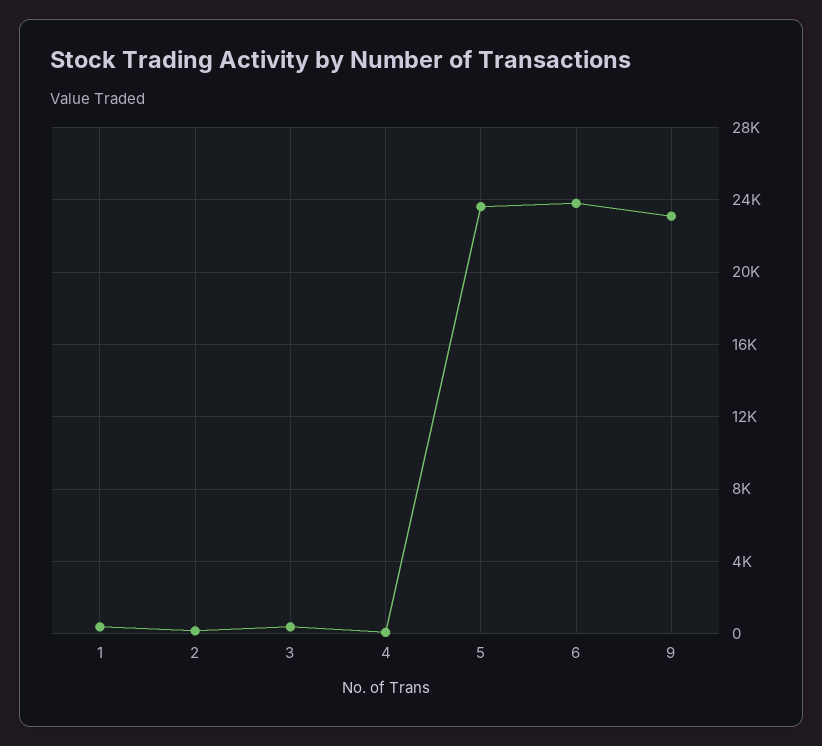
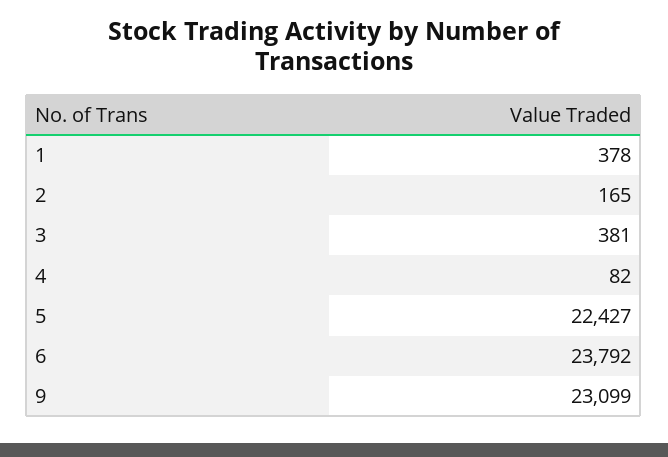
5: 23500 -> 22427

